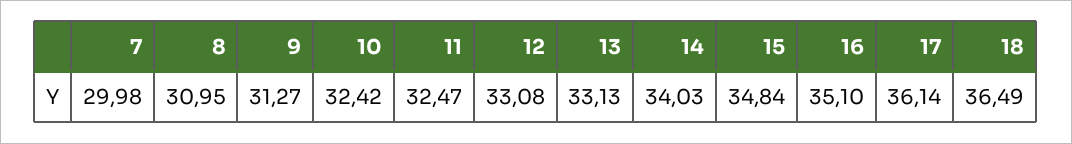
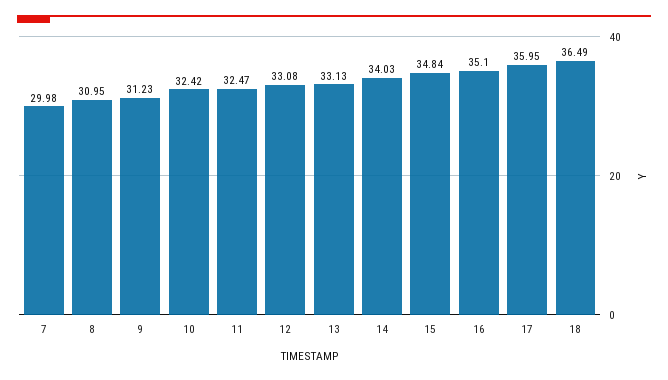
9: 31.27 -> 31.23
17: 36.14 -> 35.95

